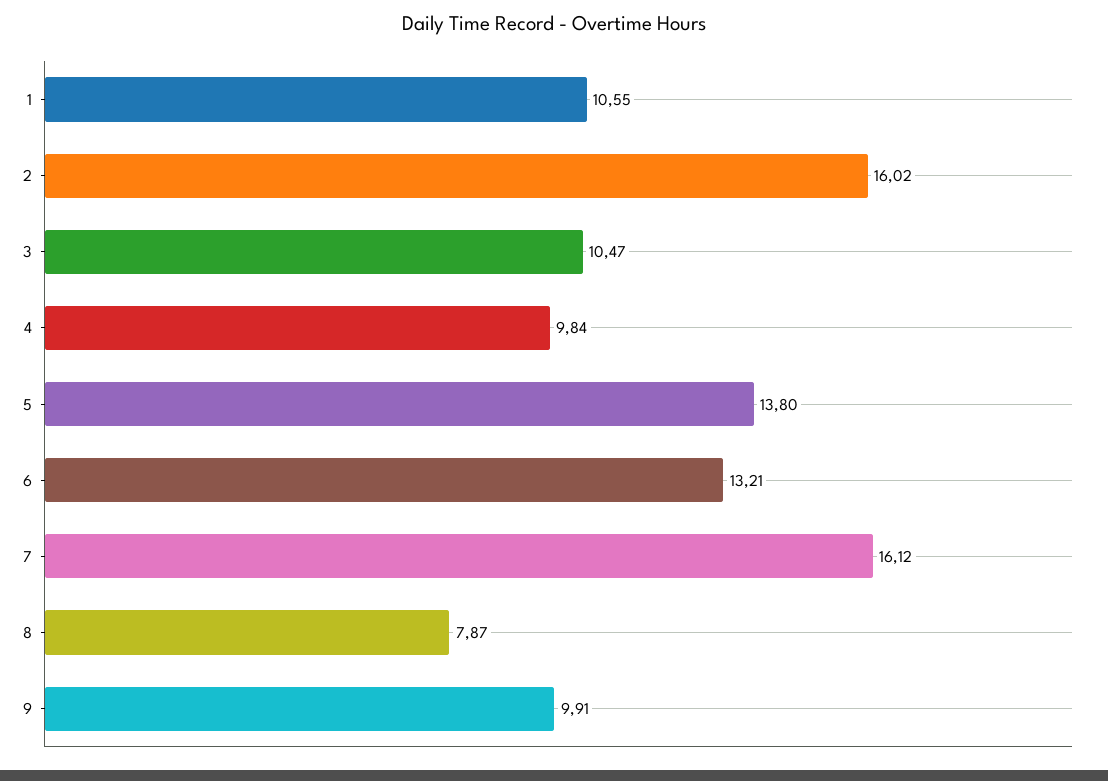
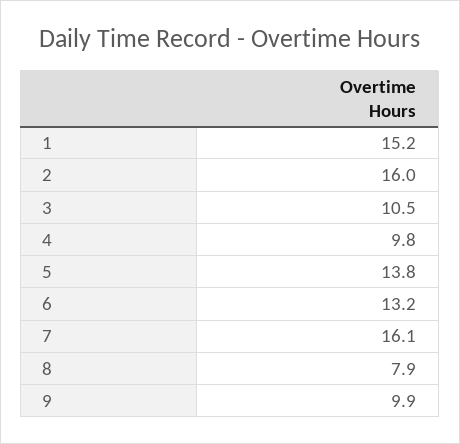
1: 10.55 -> 15.2

